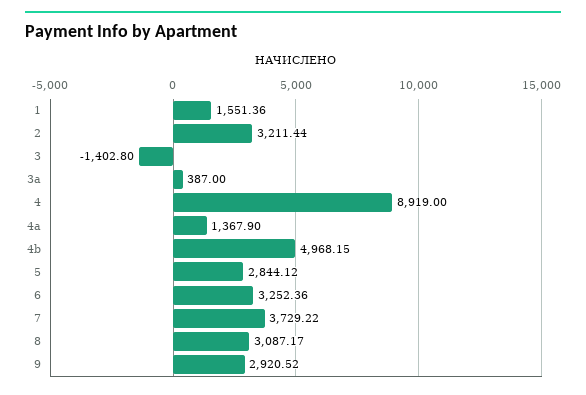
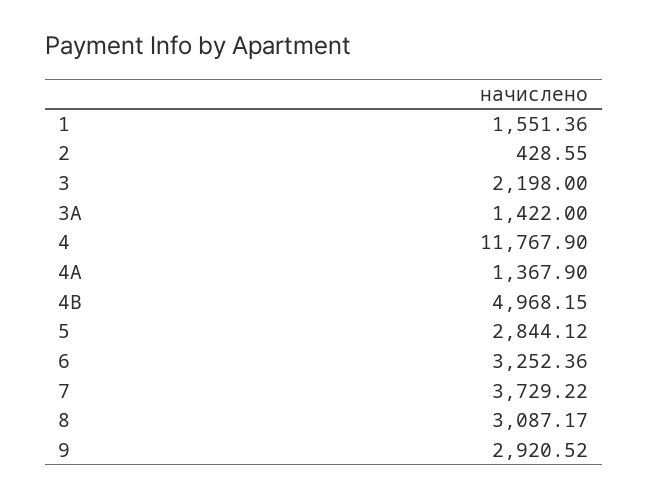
2: 3211.44 -> 428.55
3: -1402.8 -> 2198
3a: 387 -> 1422
4: 8919 -> 11767.9

